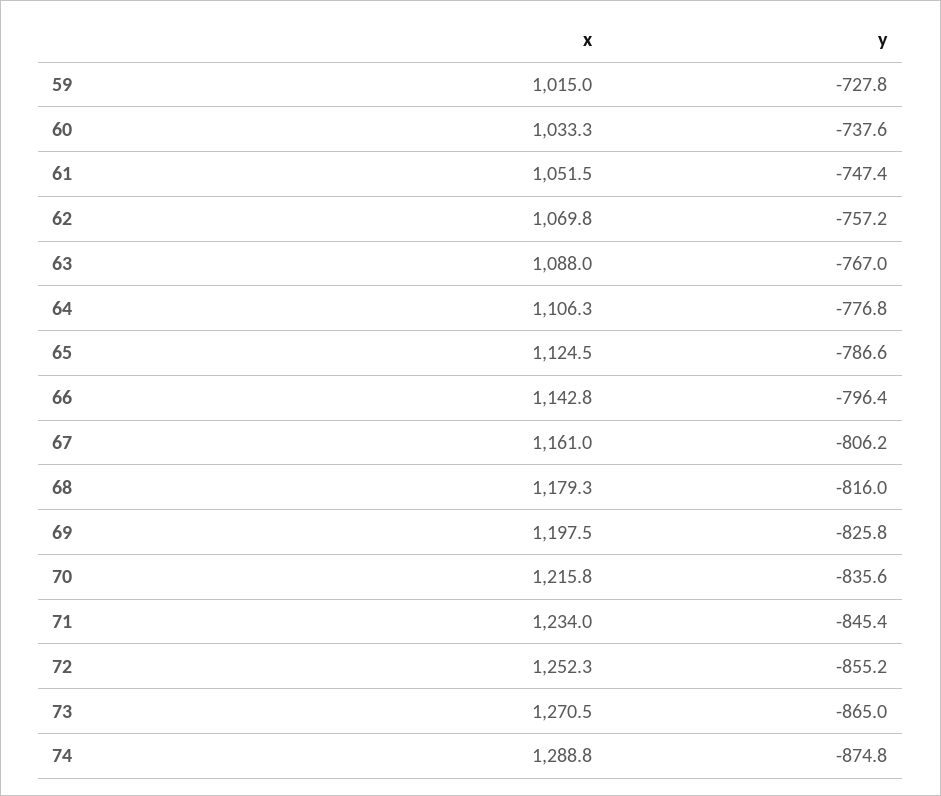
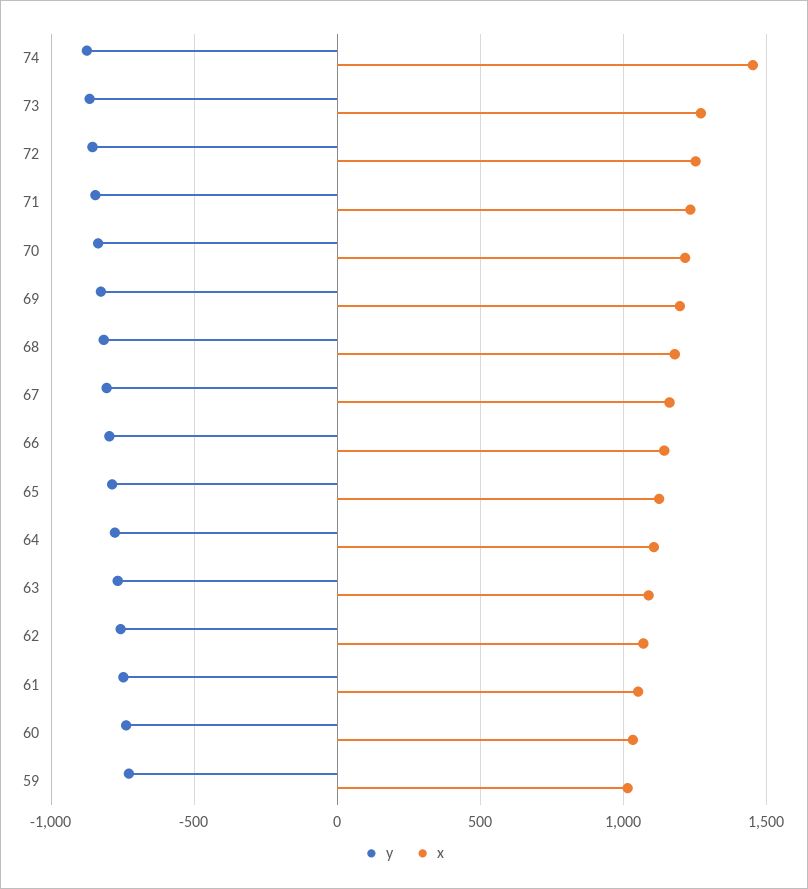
x, 74: 1288.8 -> 1450

